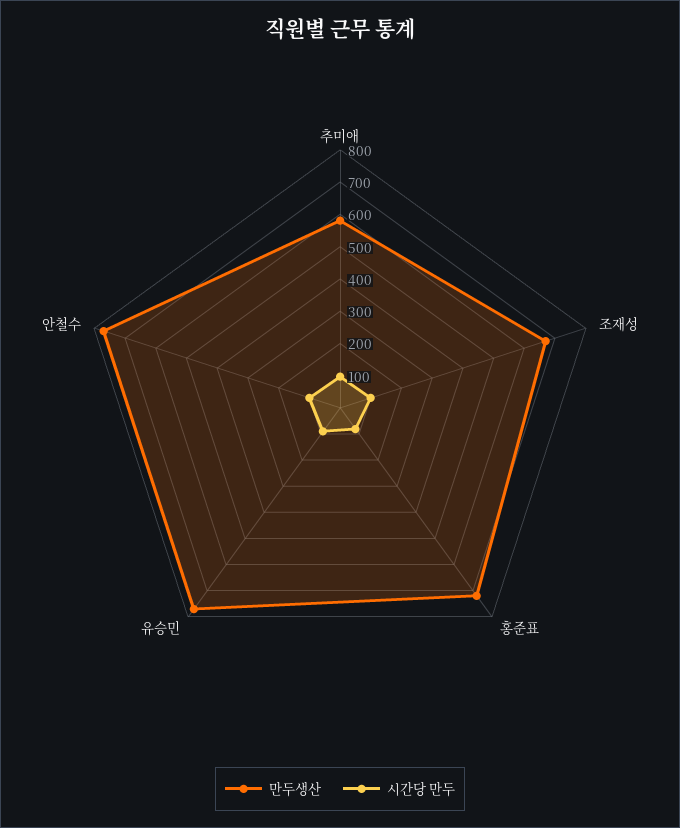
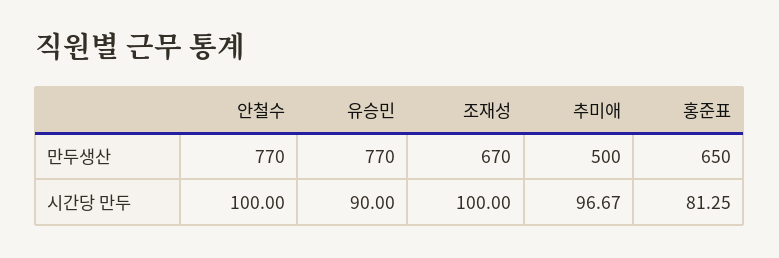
만두생산, 추미애: 575 -> 500
만두생산, 홍준표: 725 -> 650

